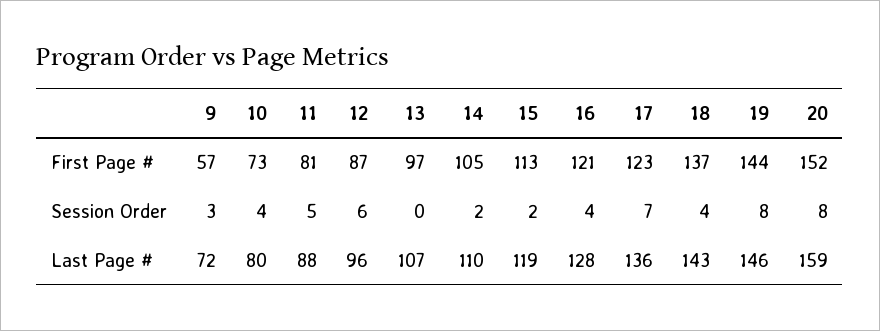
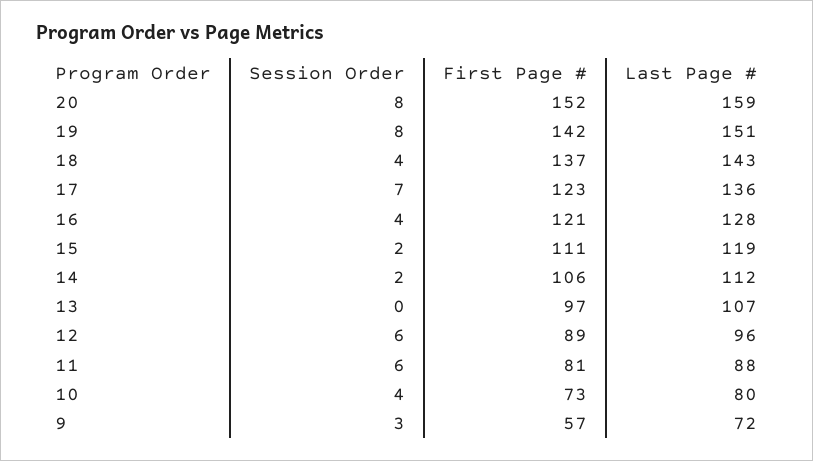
12, First Page #: 87 -> 89
14, First Page #: 105 -> 106
15, First Page #: 113 -> 111
19, First Page #: 144 -> 142
11, Session Order: 5 -> 6
14, Last Page #: 110 -> 112
19, Last Page #: 146 -> 151

